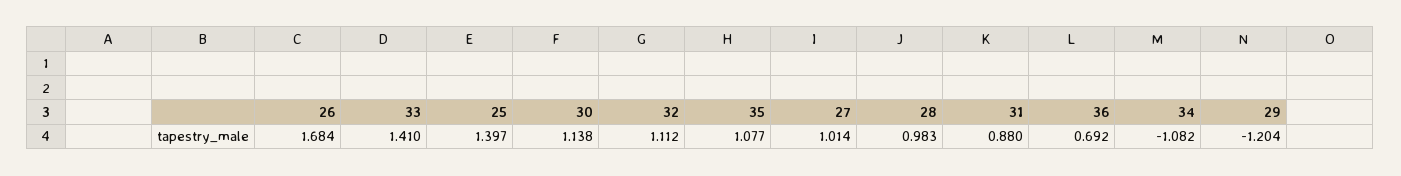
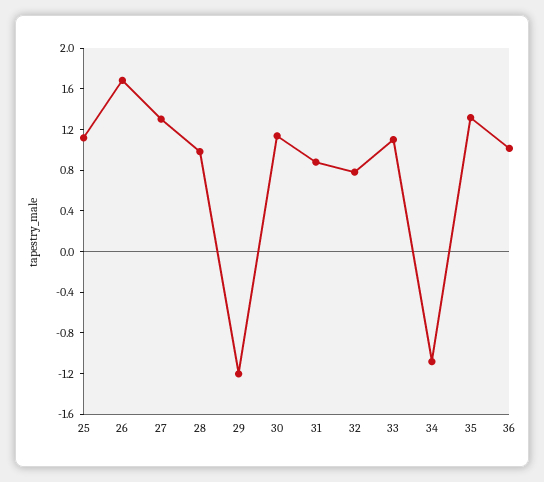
33: 1.41 -> 1.1
25: 1.397 -> 1.1
32: 1.112 -> 0.8
35: 1.077 -> 1.3
27: 1.014 -> 1.3
36: 0.692 -> 1

